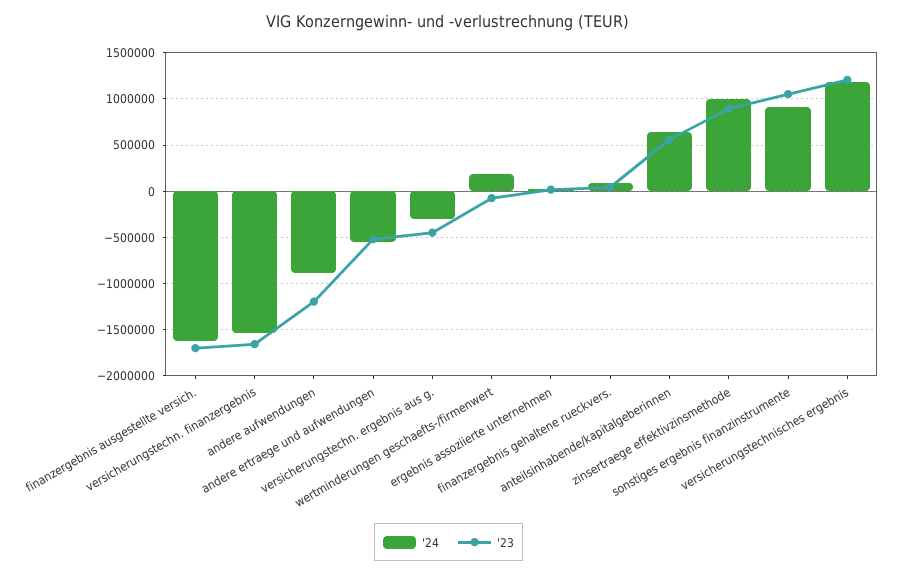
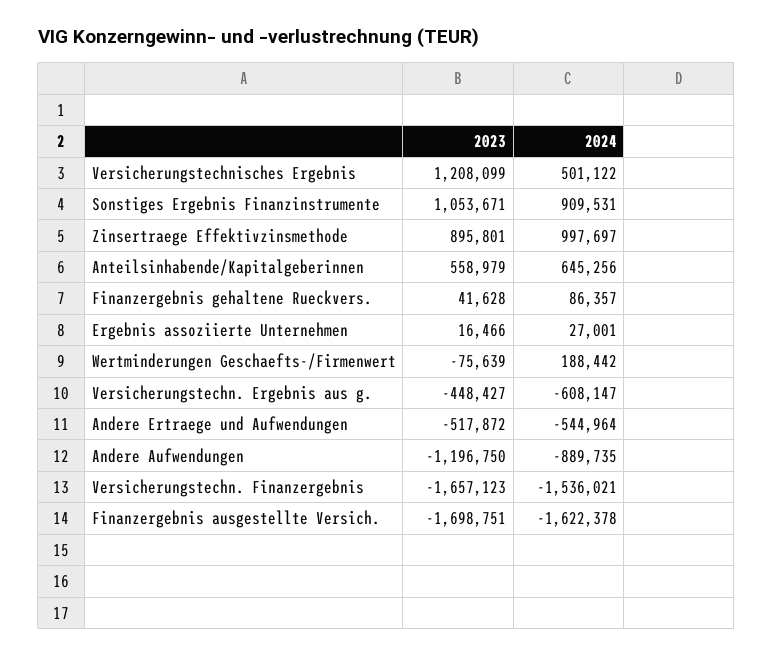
'24, versicherungstechn. ergebnis aus g.: -300000 -> -608147
'24, versicherungstechnisches ergebnis: 1200000 -> 501122

